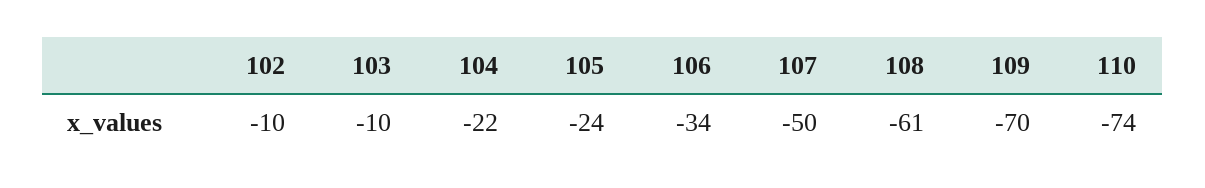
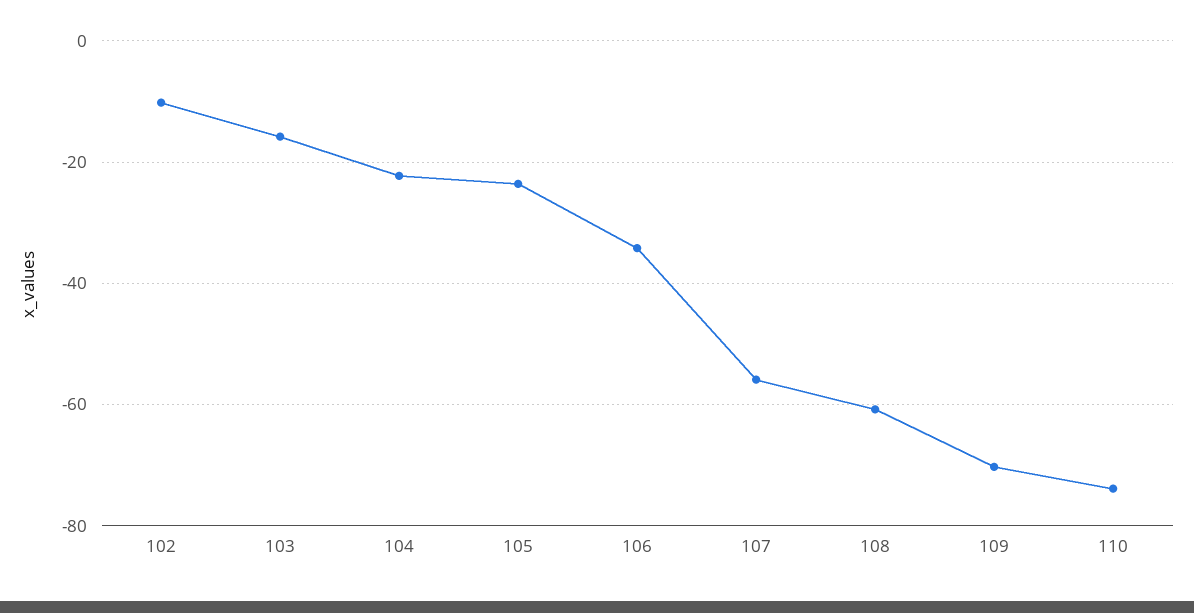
103: -10 -> -16
107: -50 -> -56

